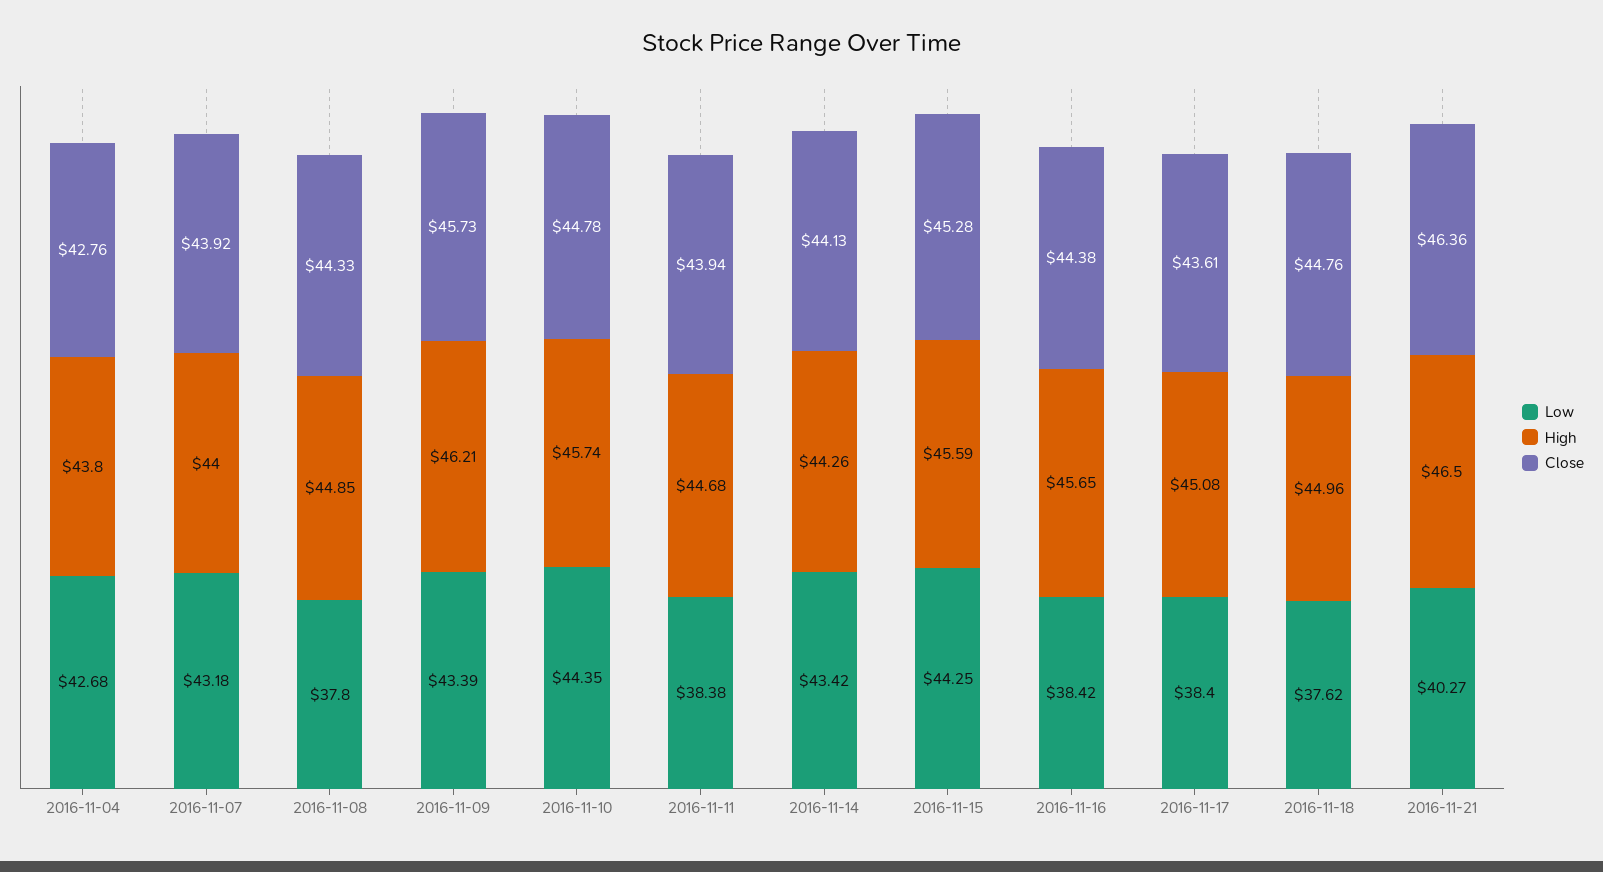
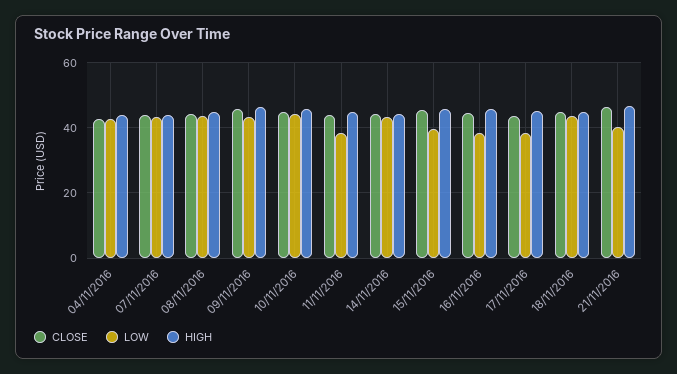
Low, 2016-11-08: 37.8 -> 44
Low, 2016-11-15: 44.25 -> 40
Low, 2016-11-18: 37.62 -> 44

